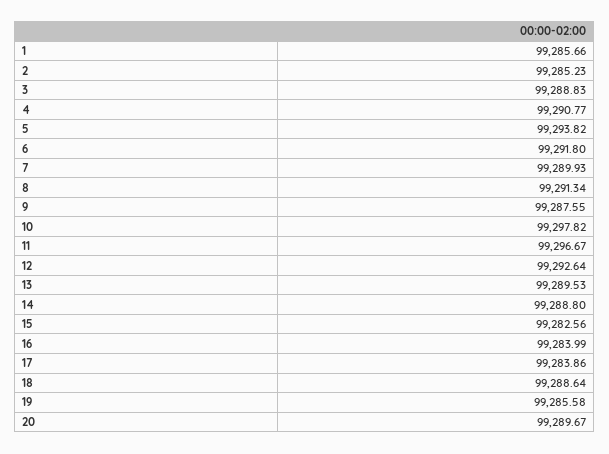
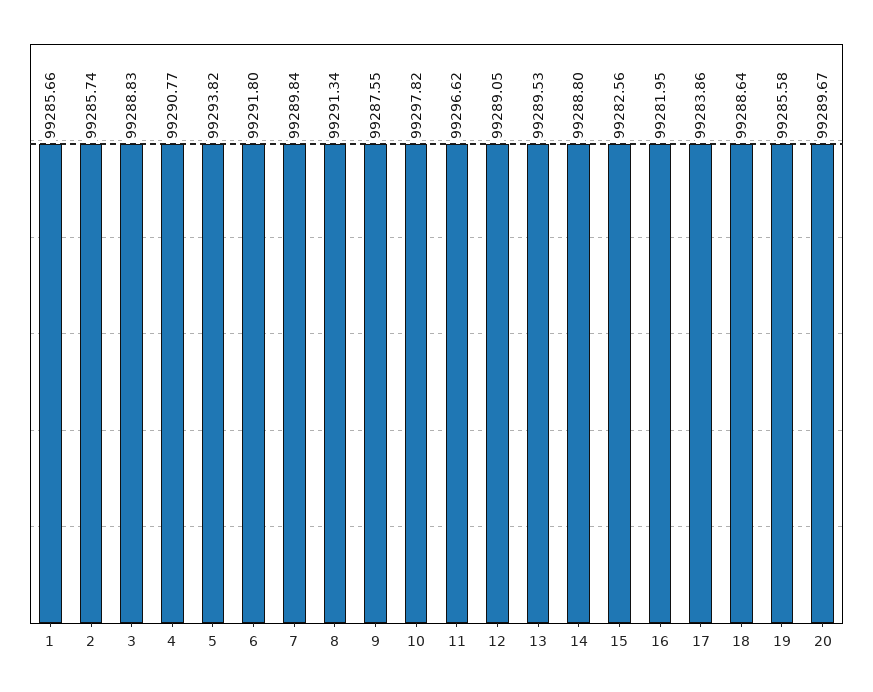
2: 99285.23 -> 99285.74
7: 99289.93 -> 99289.84
11: 99296.67 -> 99296.62
12: 99292.64 -> 99289.05
16: 99283.99 -> 99281.95

